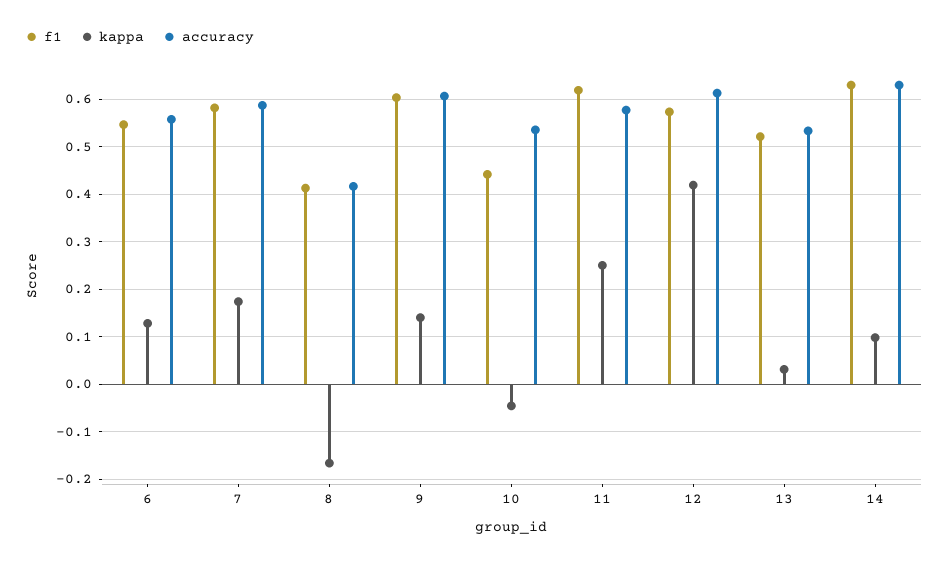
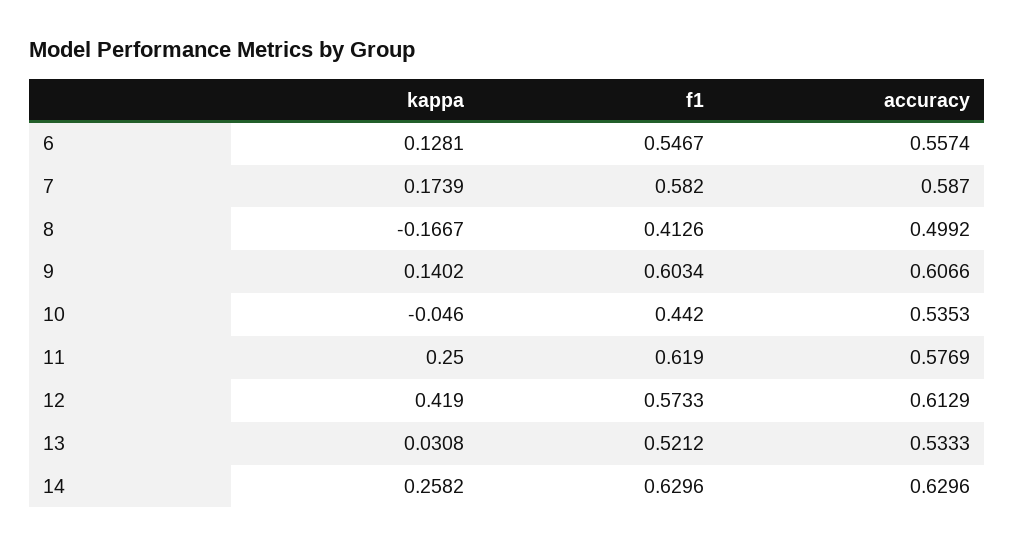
accuracy, 8: 0.42 -> 0.4992
kappa, 14: 0.1 -> 0.2582

